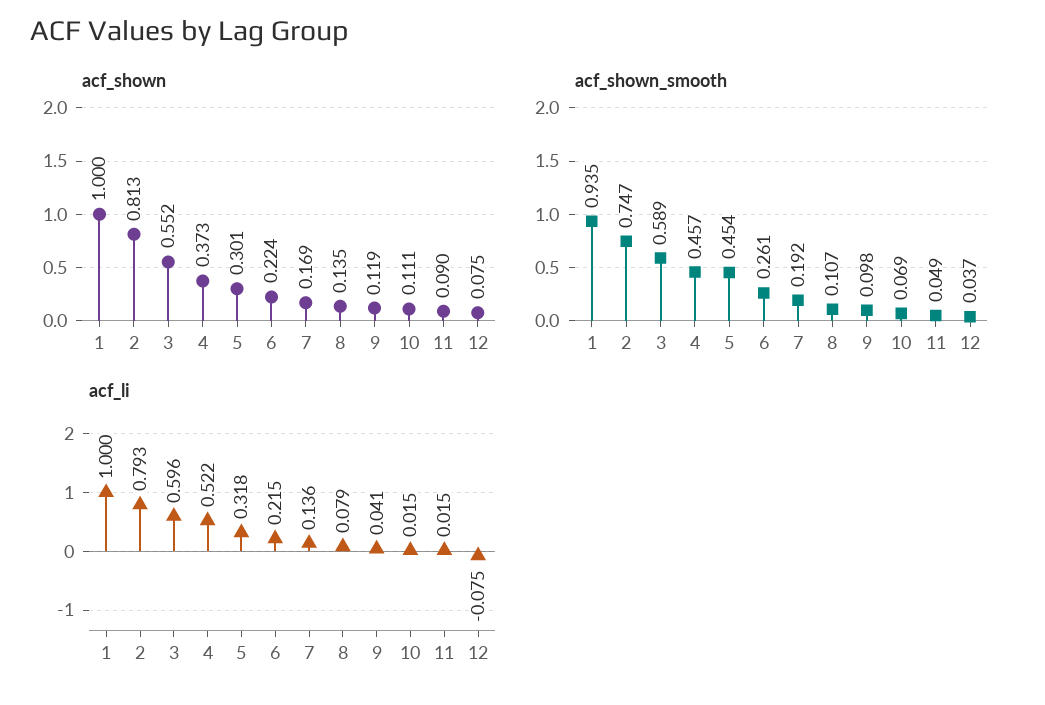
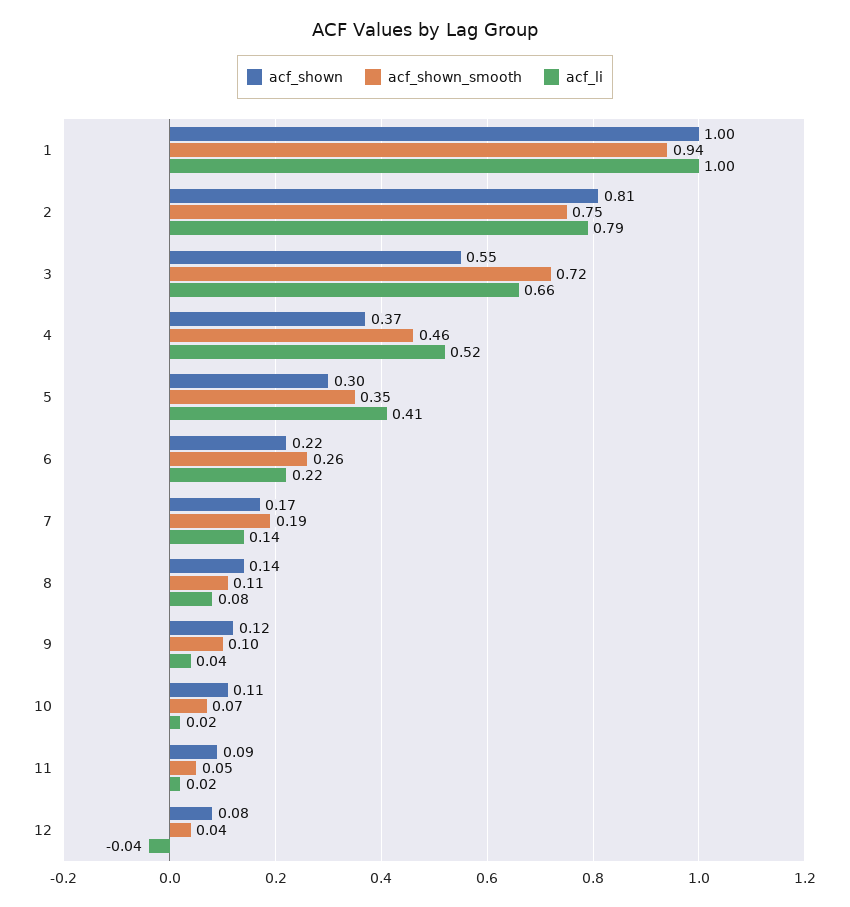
acf_shown_smooth, 3: 0.589 -> 0.72
acf_shown_smooth, 5: 0.454 -> 0.35
acf_li, 3: 0.596 -> 0.66
acf_li, 5: 0.318 -> 0.41
acf_li, 12: -0.075 -> -0.04

